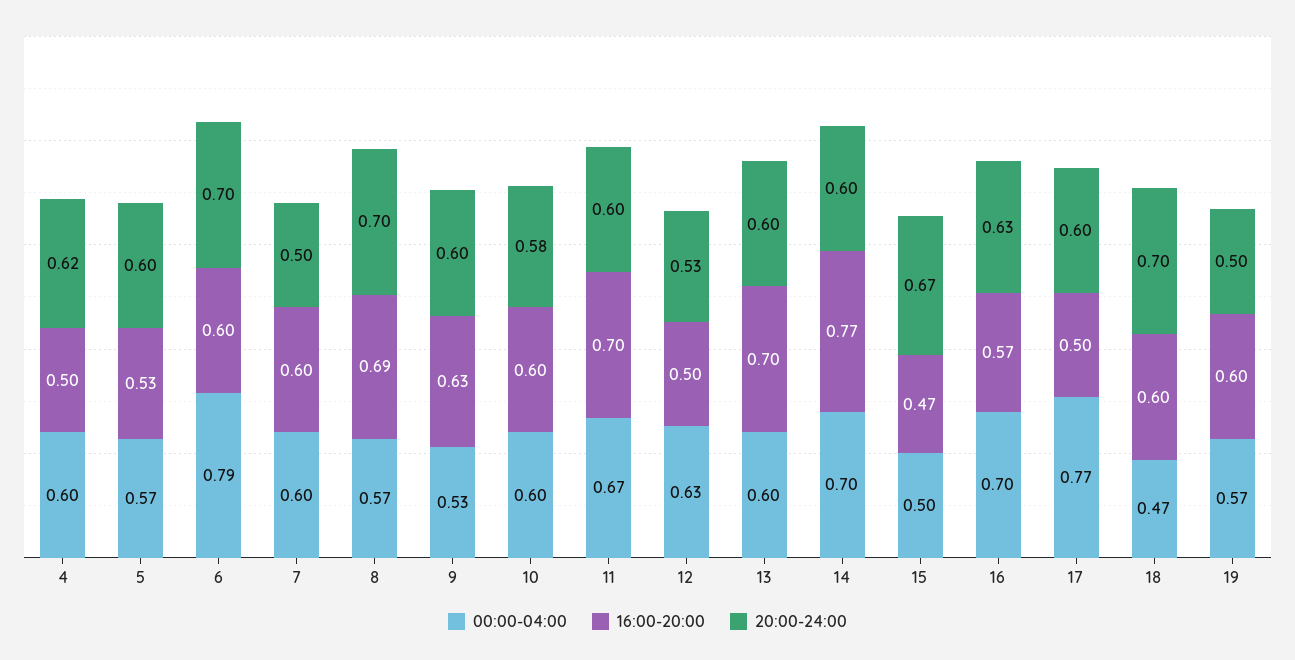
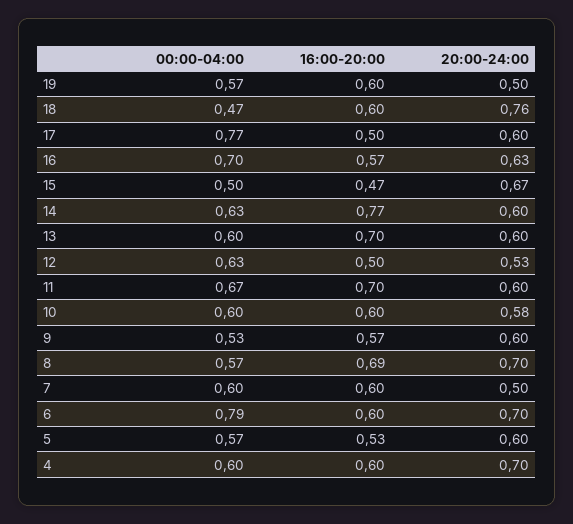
16:00-20:00, 4: 0.5 -> 0.6
20:00-24:00, 4: 0.62 -> 0.7
16:00-20:00, 9: 0.63 -> 0.57
00:00-04:00, 14: 0.7 -> 0.63
20:00-24:00, 18: 0.7 -> 0.76

